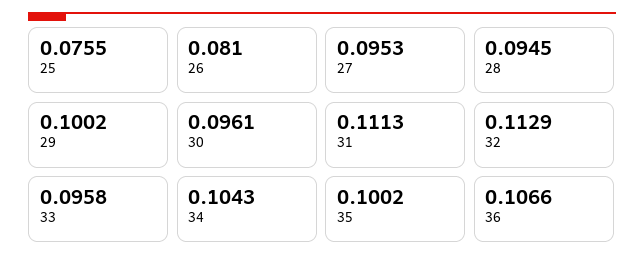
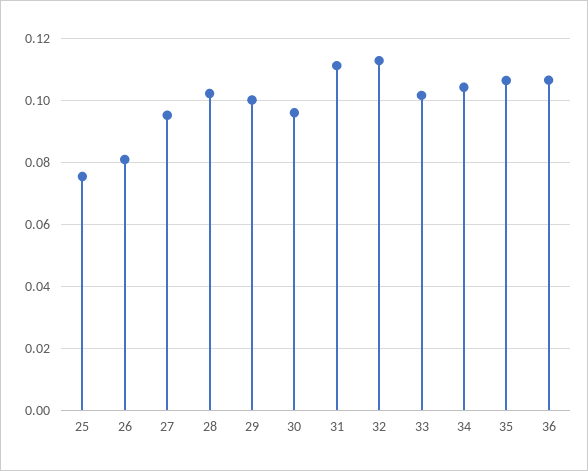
28: 0.0945 -> 0.102
33: 0.0958 -> 0.102
35: 0.1002 -> 0.106

